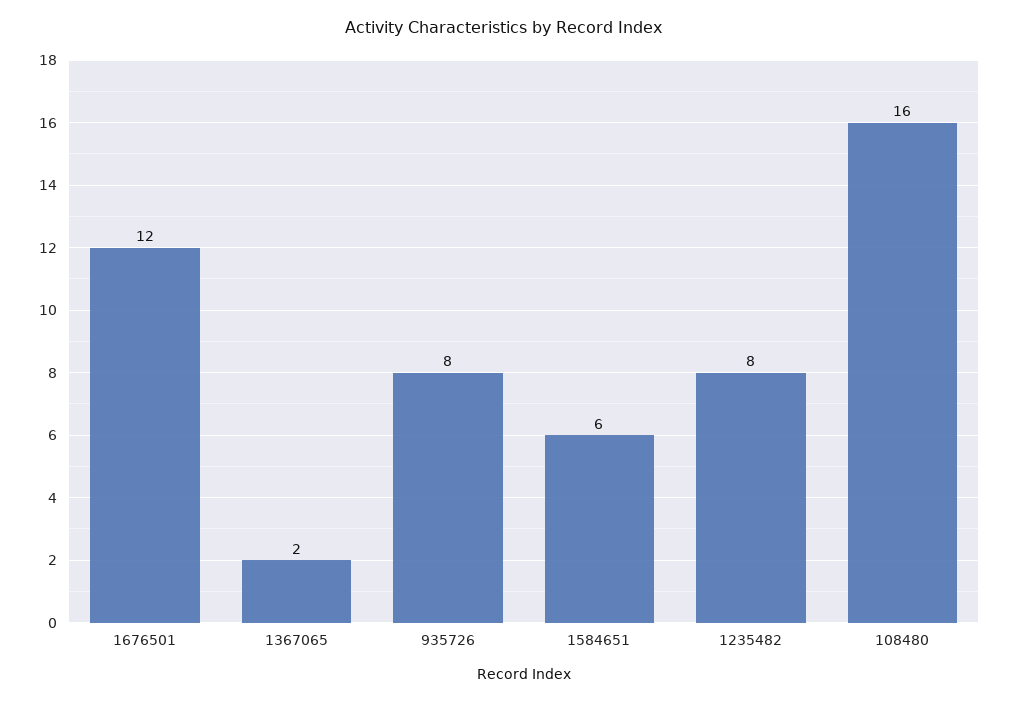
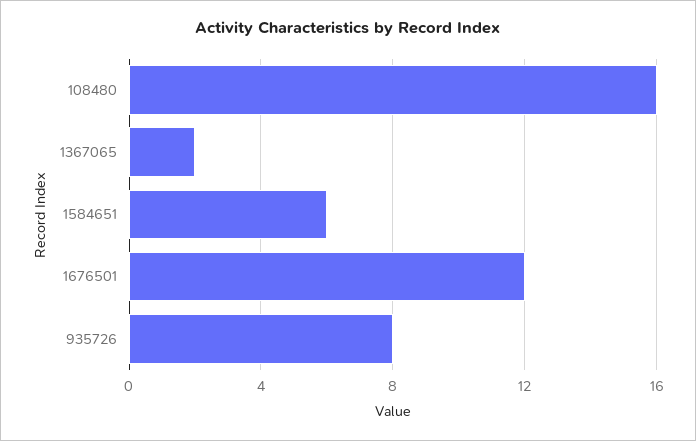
1235482: 8 -> none

